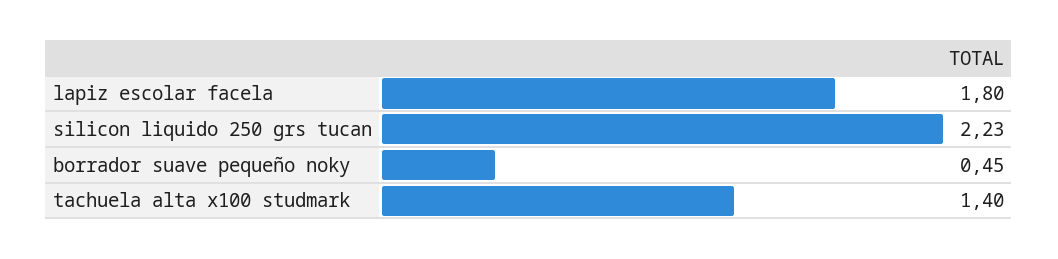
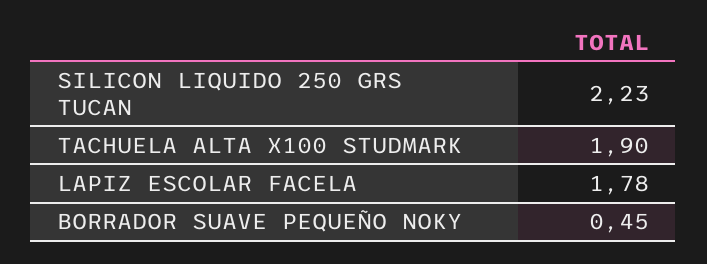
lapiz escolar facela: 1.8 -> 1.78
tachuela alta x100 studmark: 1.4 -> 1.9

